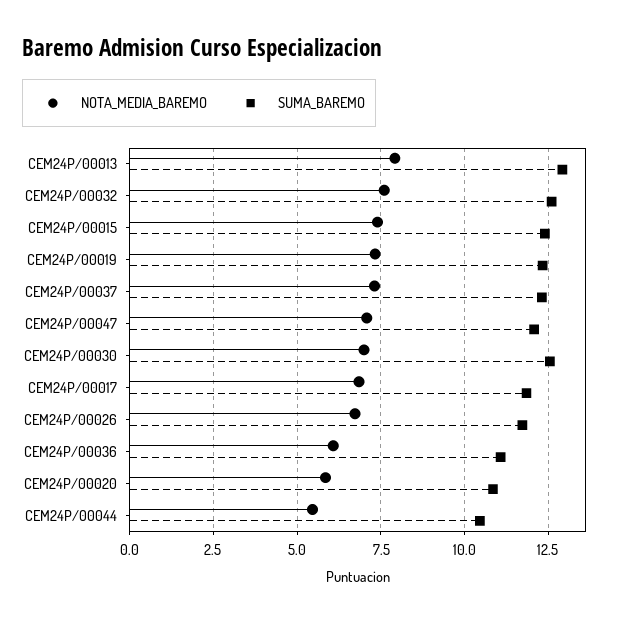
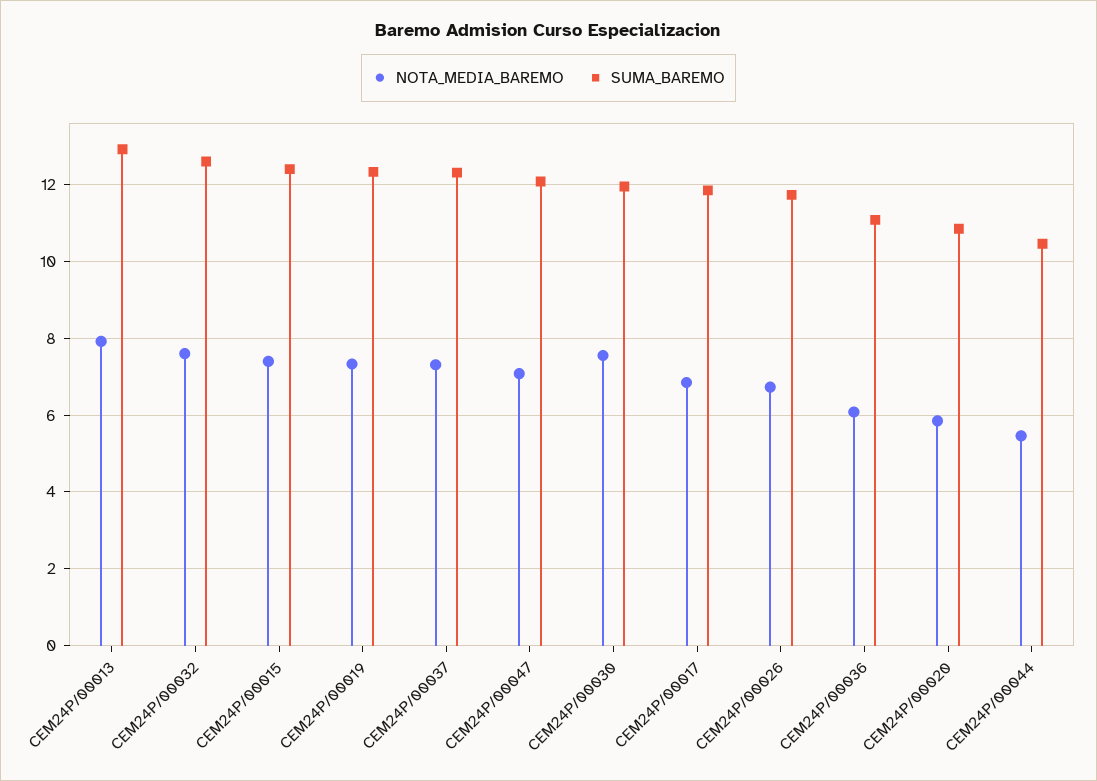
NOTA_MEDIA_BAREMO, CEM24P/00030: 7 -> 7.6
SUMA_BAREMO, CEM24P/00030: 12.5 -> 12

